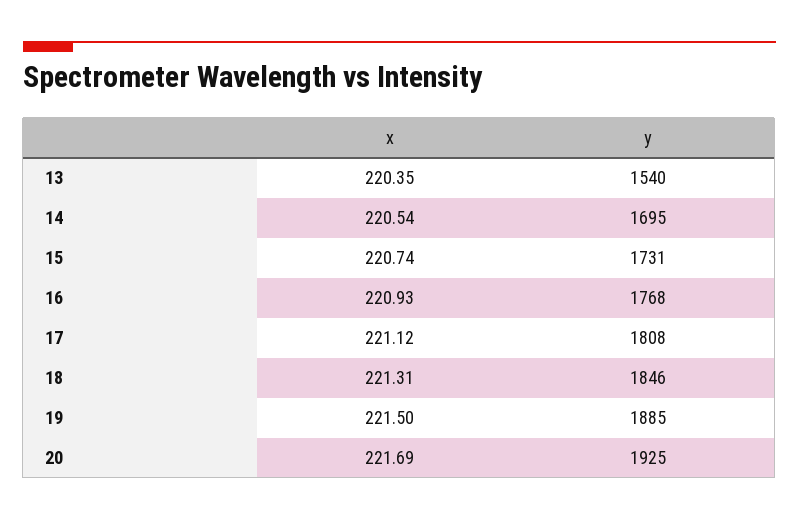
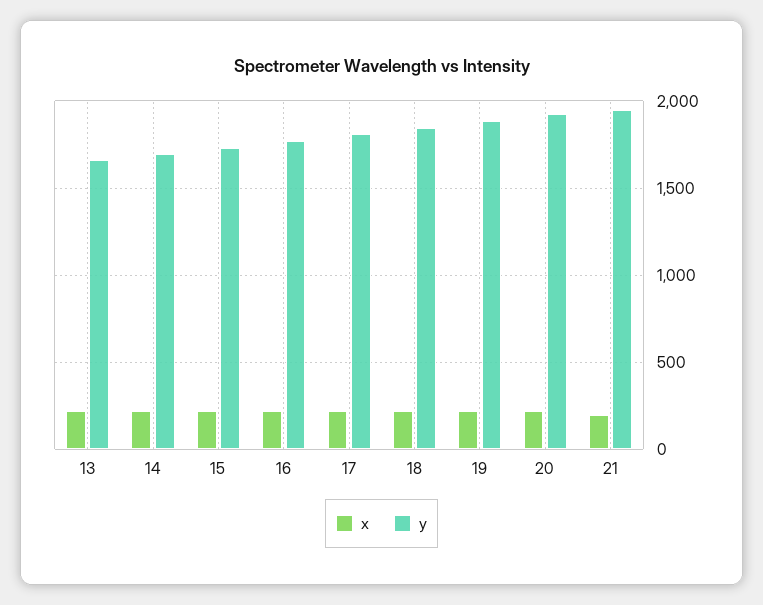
y, 13: 1540 -> 1650
x, 21: none -> 200
y, 21: none -> 1950

